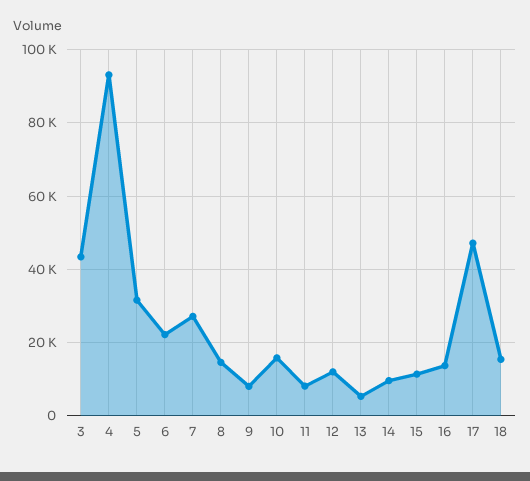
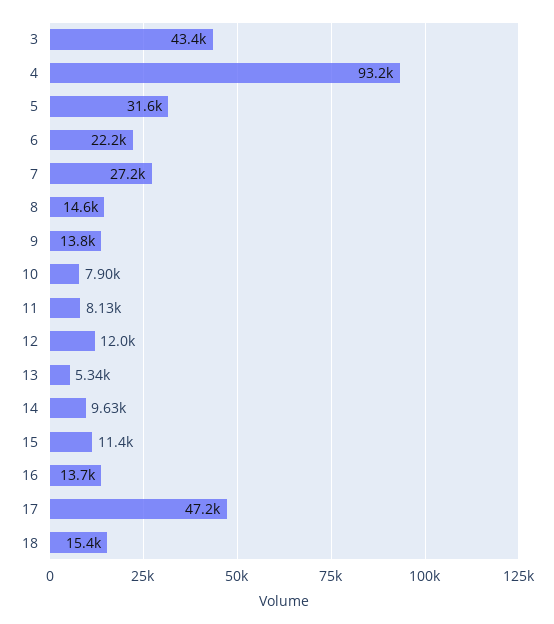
9: 8000 -> 13800
10: 16000 -> 7900

